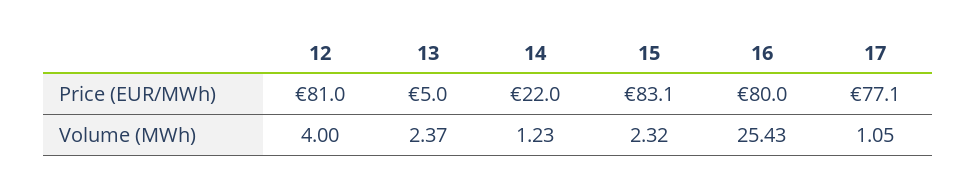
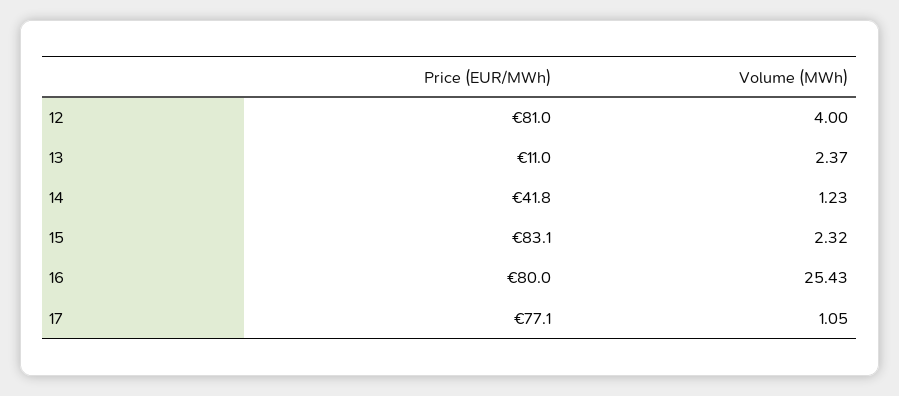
13, Price (EUR/MWh): 5 -> 11
14, Price (EUR/MWh): 22 -> 41.8

